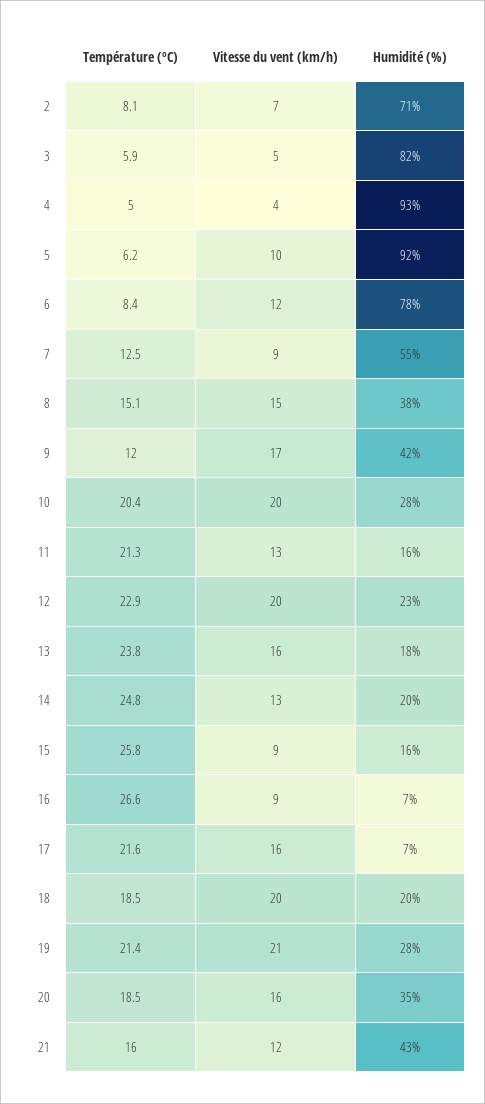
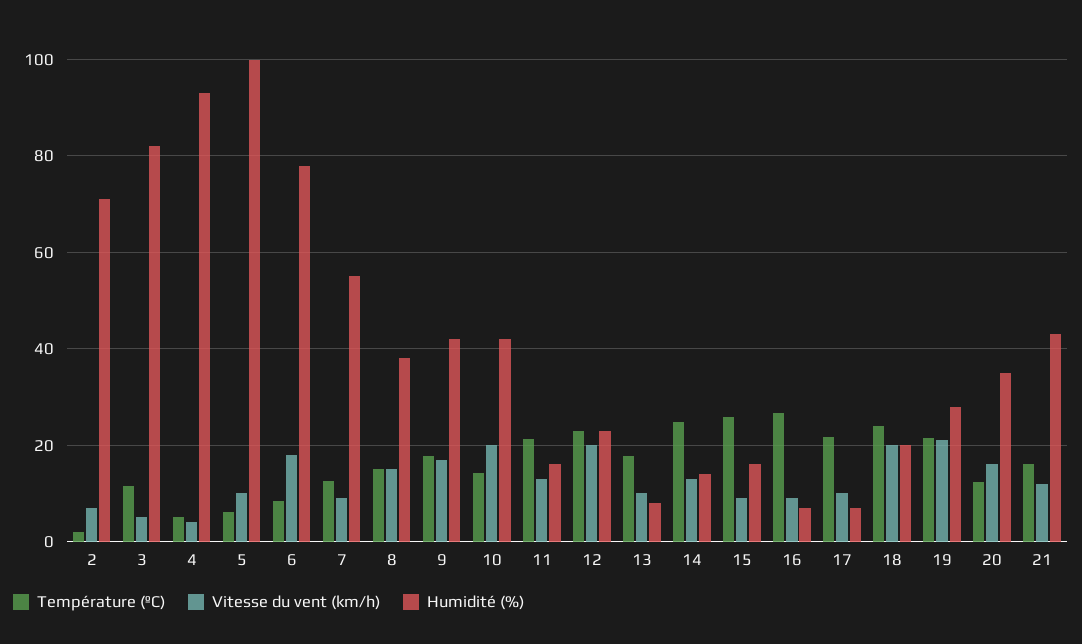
Température (ºC), 2: 8.1 -> 2
Température (ºC), 3: 5.9 -> 12
Humidité (%), 5: 92 -> 100
Vitesse du vent (km/h), 6: 12 -> 18
Température (ºC), 9: 12 -> 18
Température (ºC), 10: 20.4 -> 14
Humidité (%), 10: 28 -> 42
Température (ºC), 13: 23.8 -> 18
Vitesse du vent (km/h), 13: 16 -> 10
Humidité (%), 13: 18 -> 8
Humidité (%), 14: 20 -> 14
Vitesse du vent (km/h), 17: 16 -> 10
Température (ºC), 18: 18.5 -> 24
Température (ºC), 20: 18.5 -> 12

